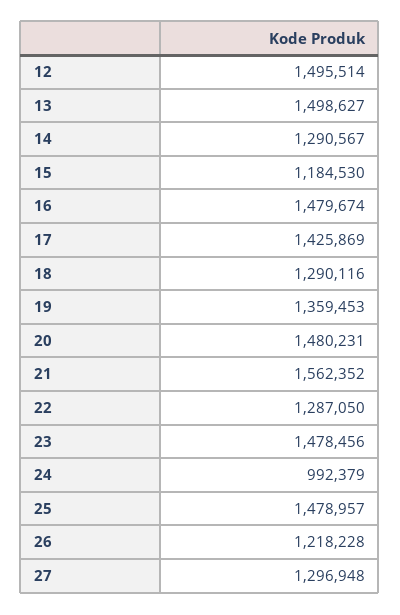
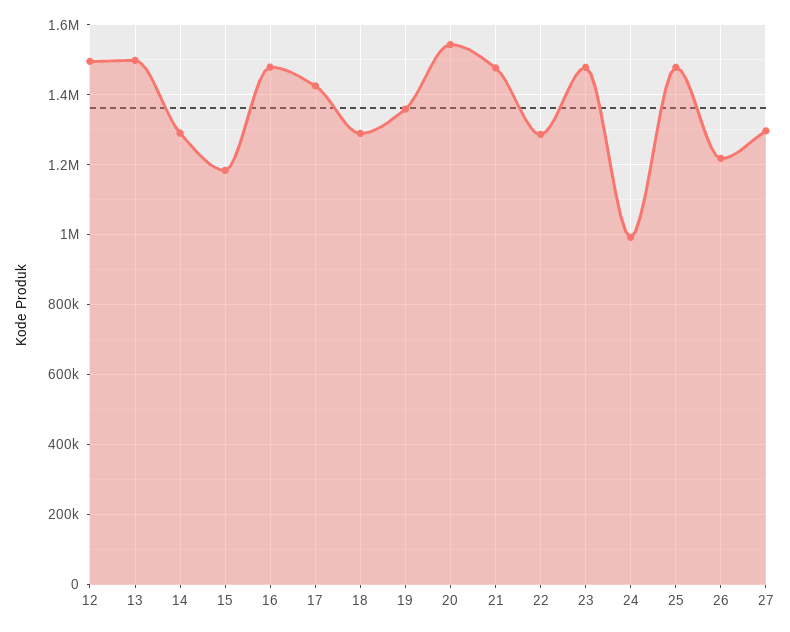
20: 1480231 -> 1540000
21: 1562352 -> 1480000

